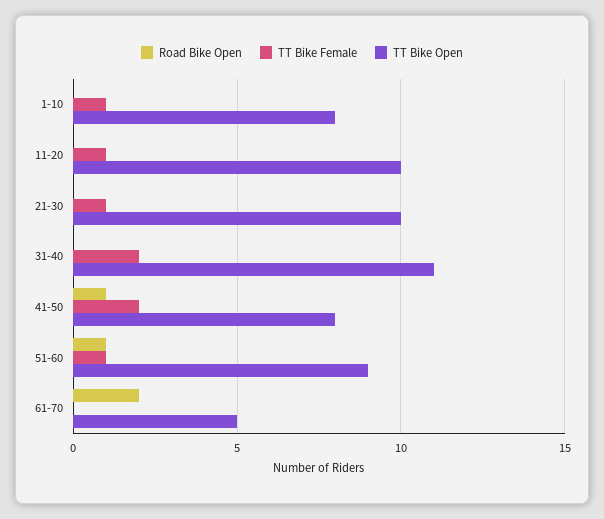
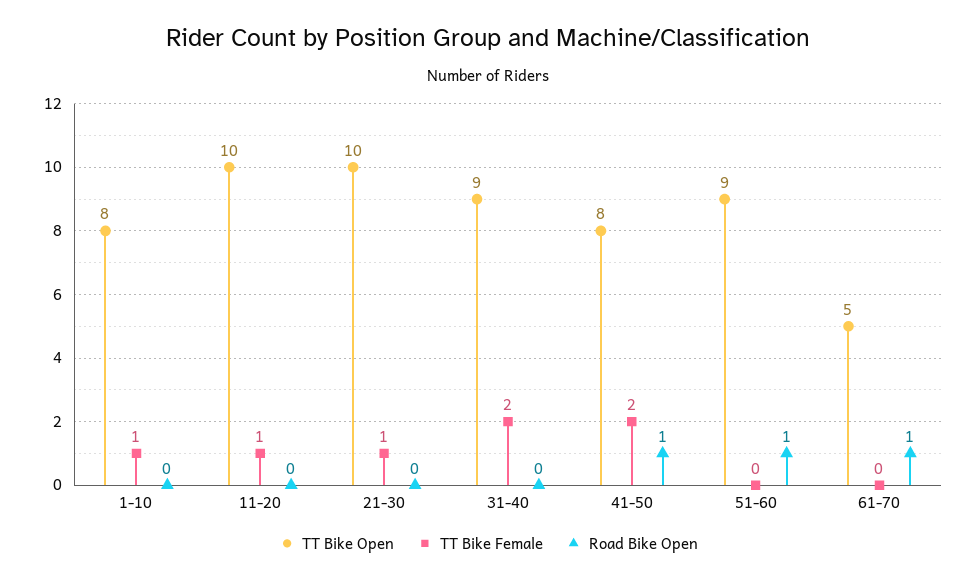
TT Bike Open, 31-40: 11 -> 9
TT Bike Female, 51-60: 1 -> 0
Road Bike Open, 61-70: 2 -> 1

